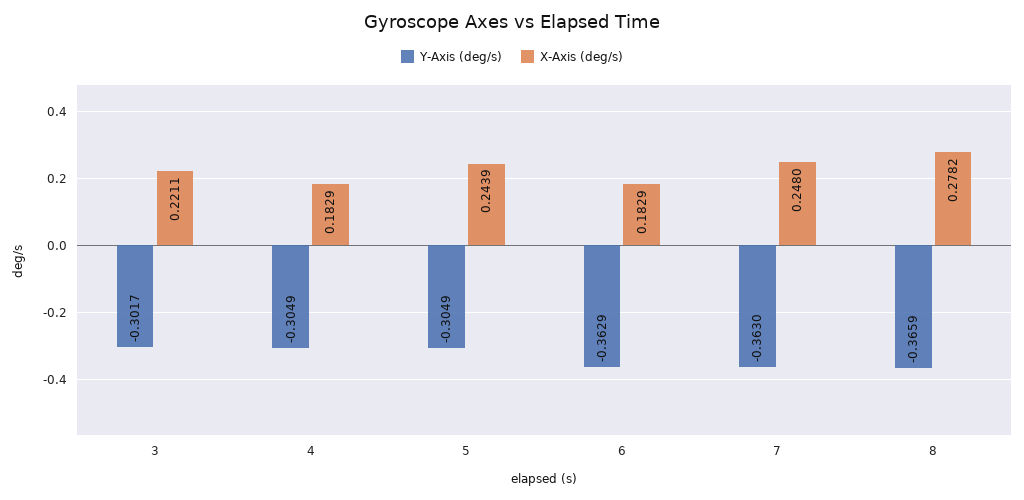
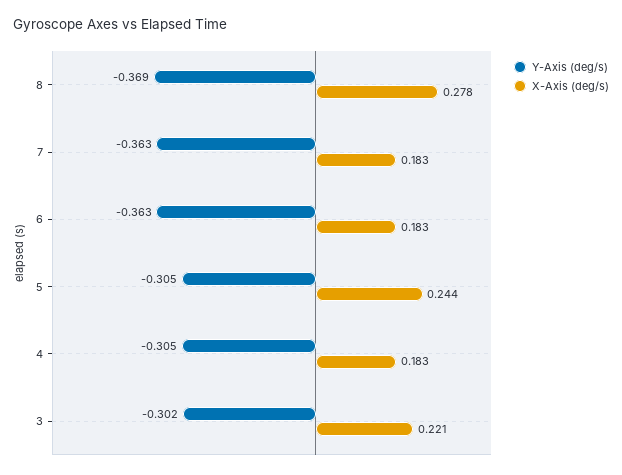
X-Axis (deg/s), 7: 0.248 -> 0.183
Y-Axis (deg/s), 8: -0.3659 -> -0.369

